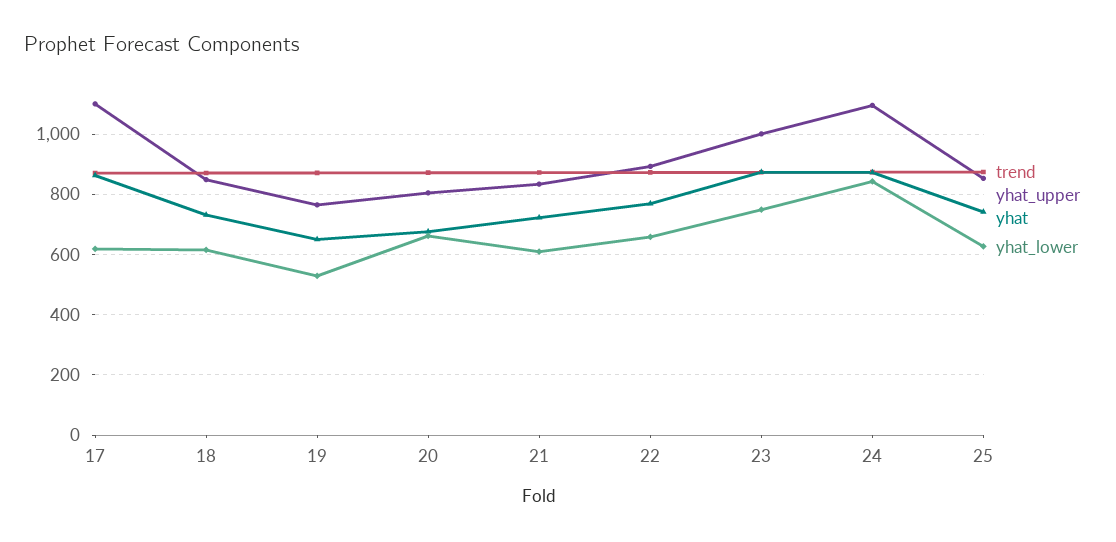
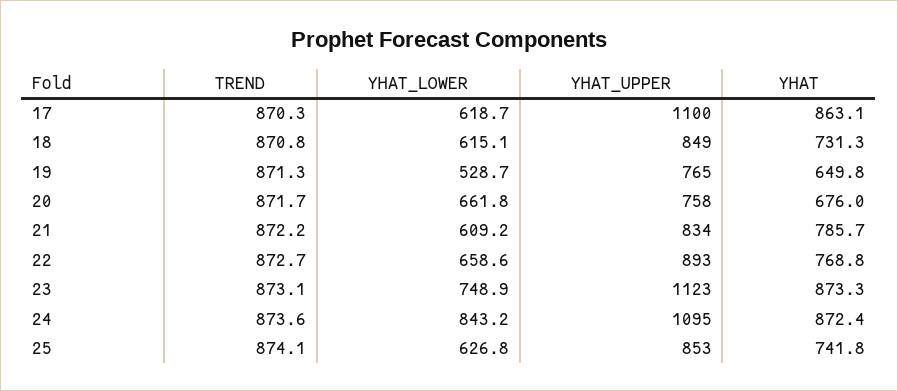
yhat_upper, 20: 800 -> 758
yhat, 21: 720 -> 785.7
yhat_upper, 23: 1000 -> 1123

